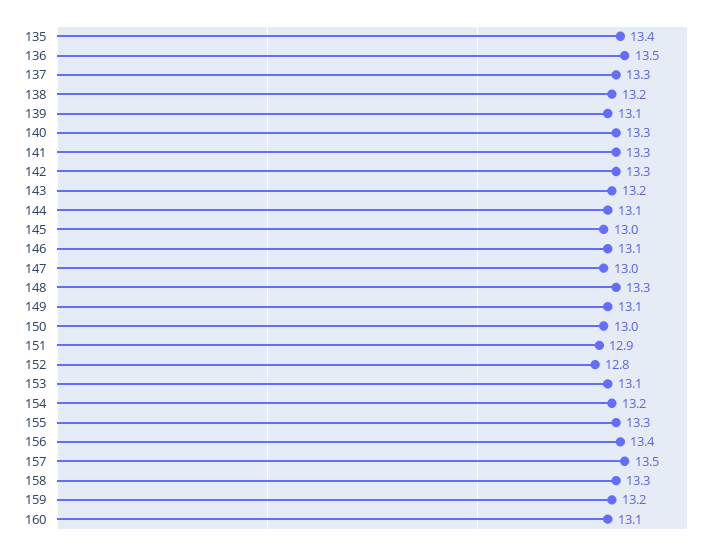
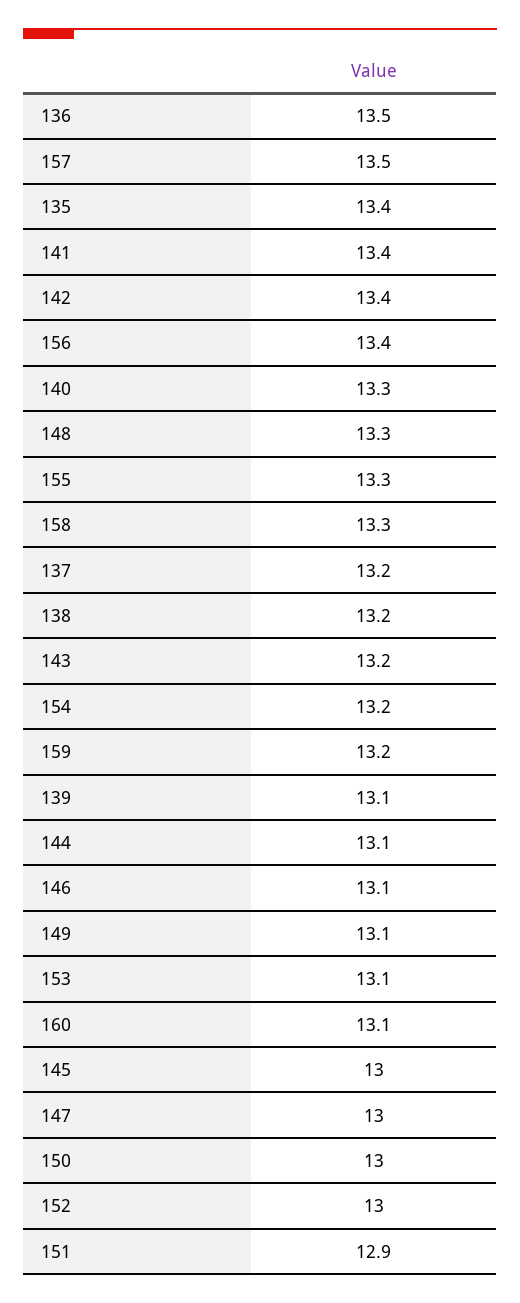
137: 13.3 -> 13.2
141: 13.3 -> 13.4
142: 13.3 -> 13.4
152: 12.8 -> 13

